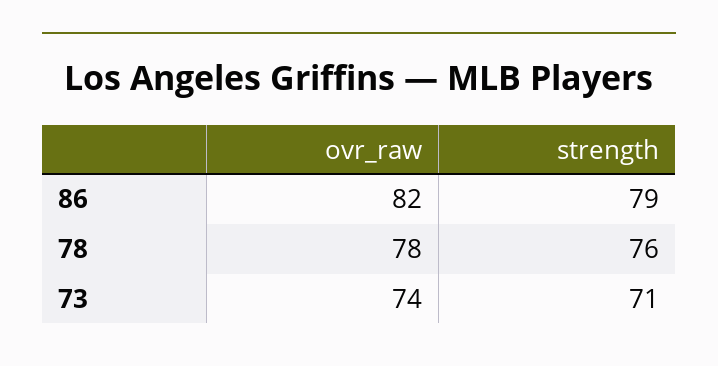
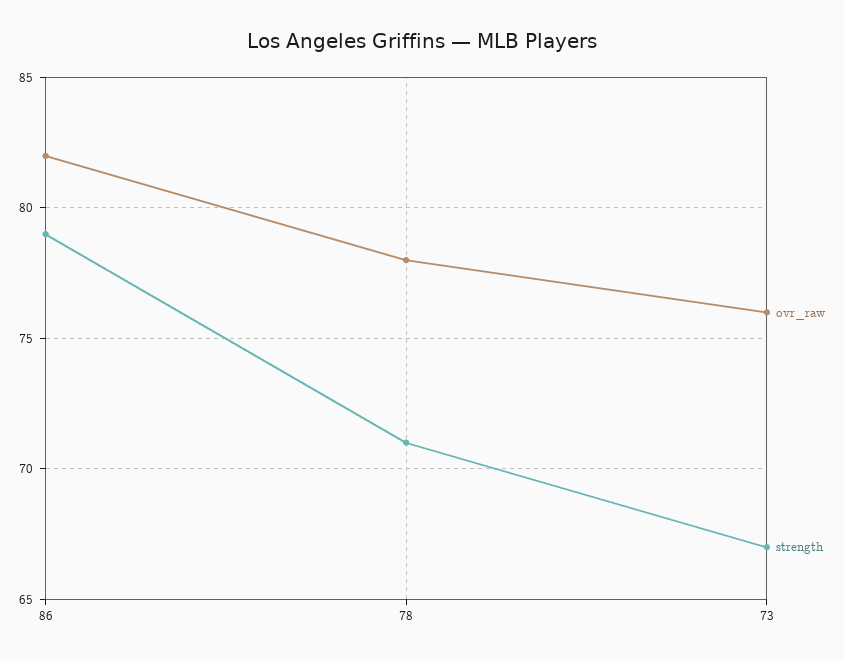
strength, 78: 76 -> 71
ovr_raw, 73: 74 -> 76
strength, 73: 71 -> 67

